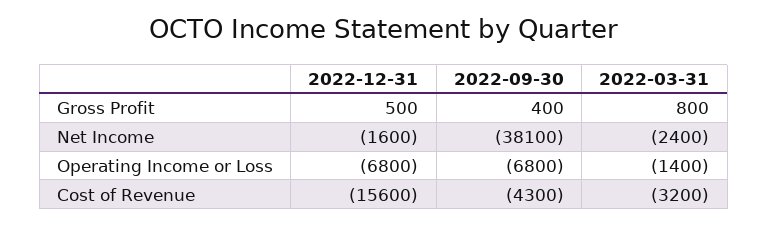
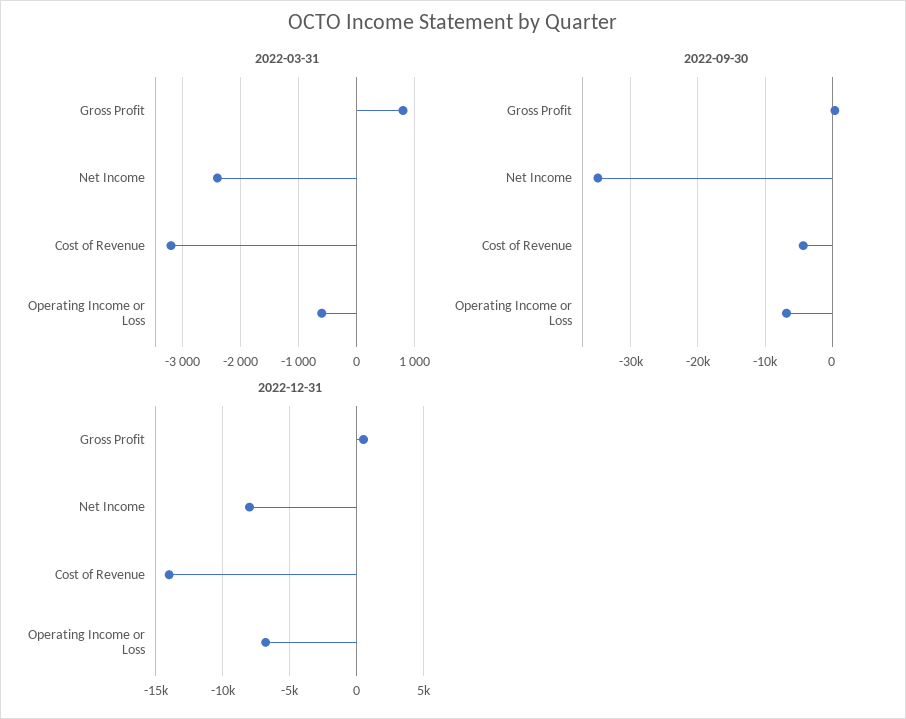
2022-12-31, Net Income: -1600 -> -8000
2022-09-30, Net Income: -38100 -> -35000
2022-03-31, Operating Income or Loss: -1400 -> -600
2022-12-31, Cost of Revenue: -15600 -> -14000

